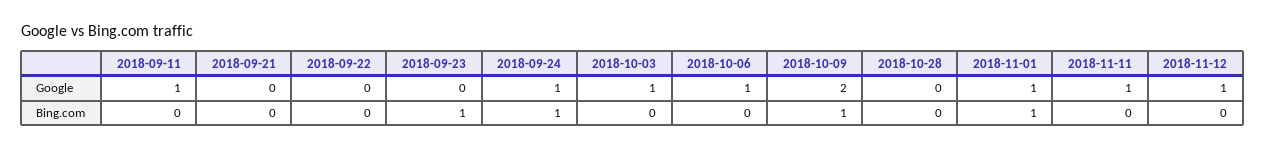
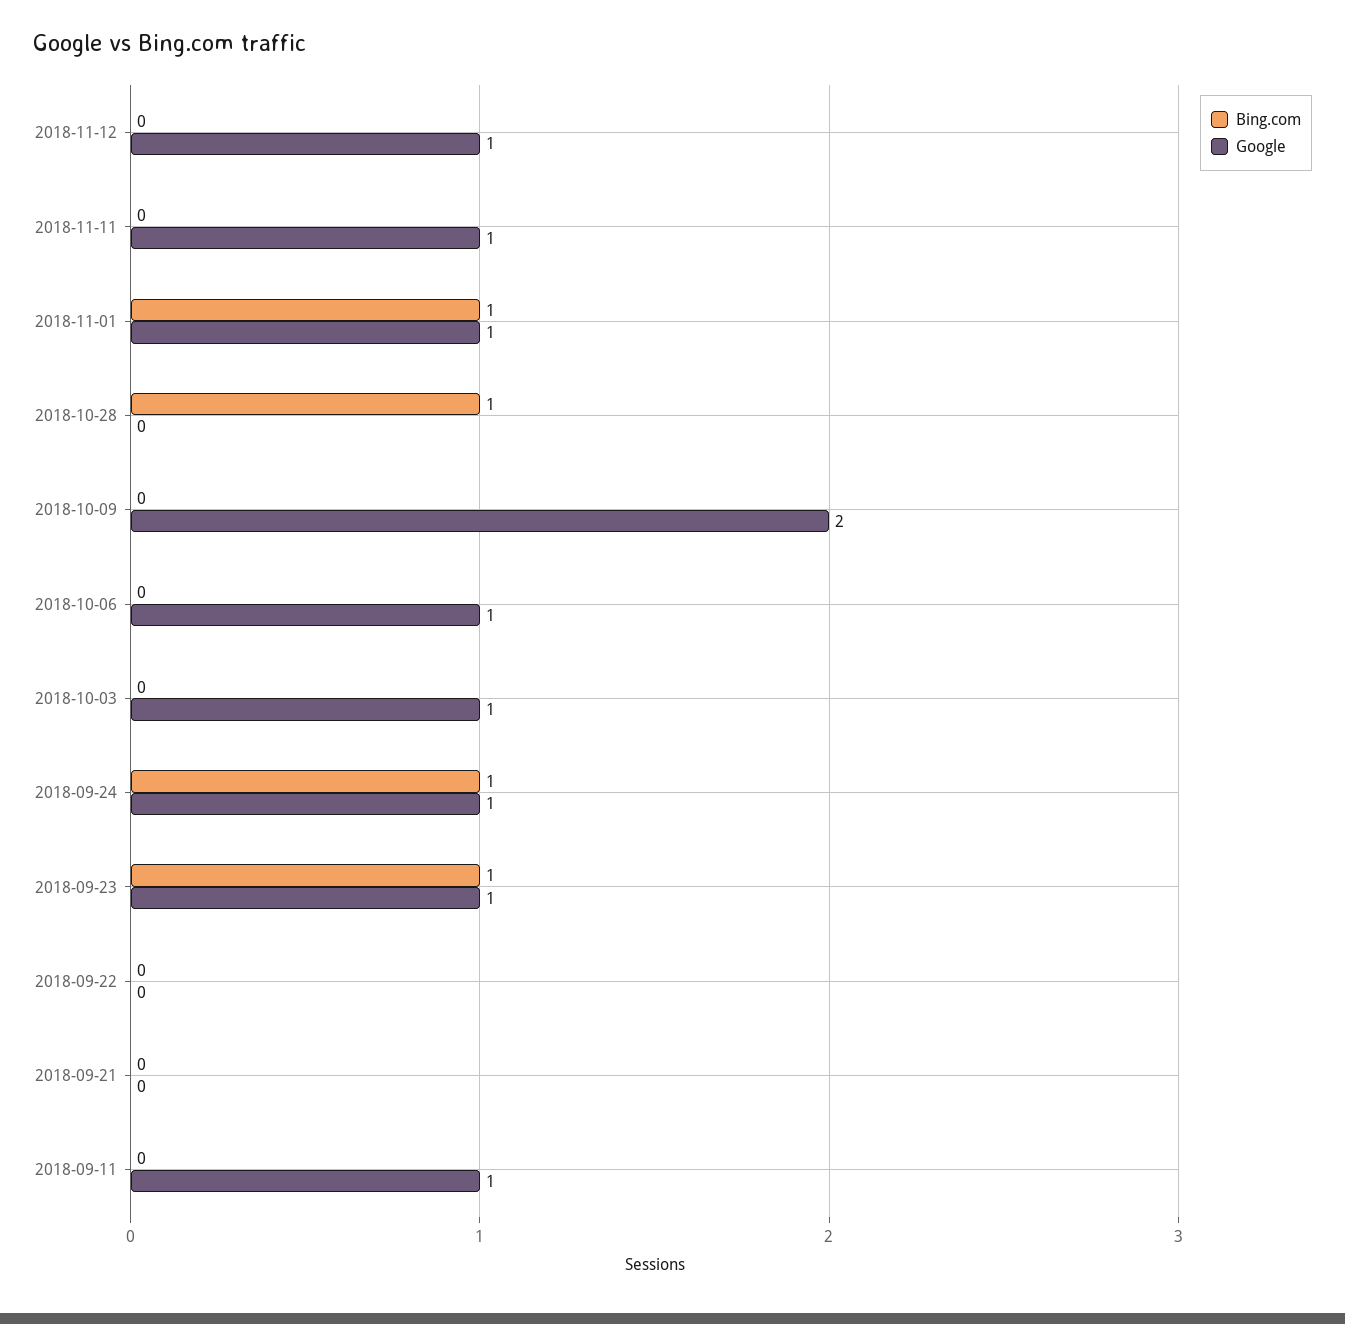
Google, 2018-09-23: 0 -> 1
Bing.com, 2018-10-09: 1 -> 0
Bing.com, 2018-10-28: 0 -> 1

